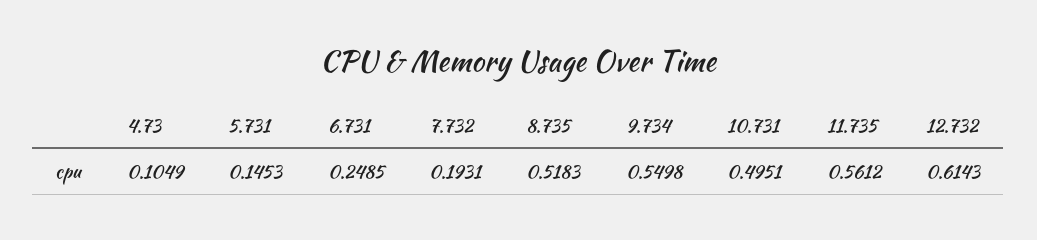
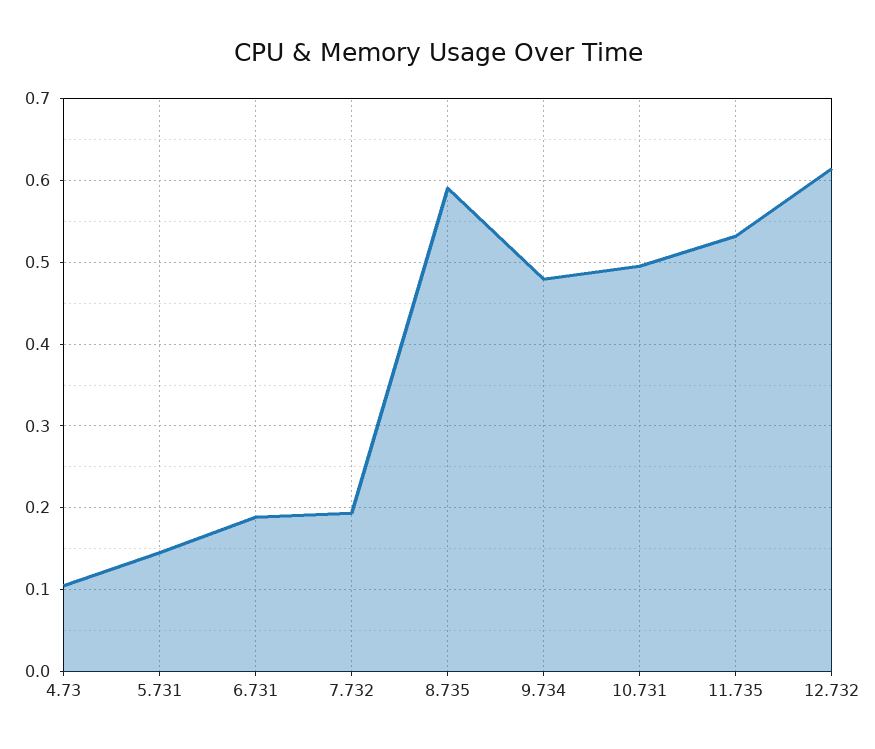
6.731: 0.2485 -> 0.19
8.735: 0.5183 -> 0.59
9.734: 0.5498 -> 0.48
11.735: 0.5612 -> 0.53

